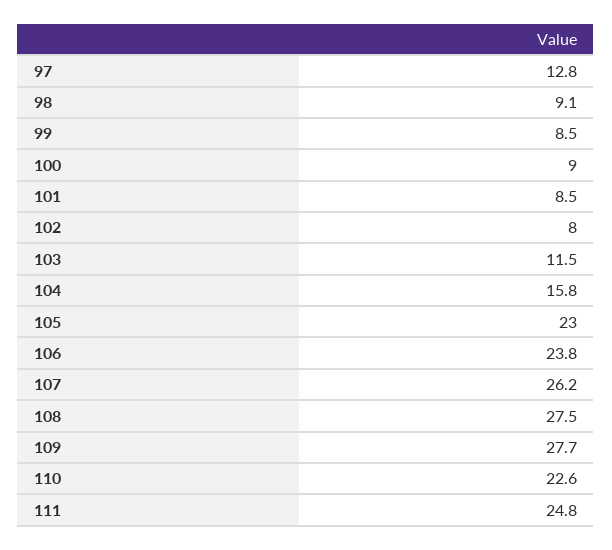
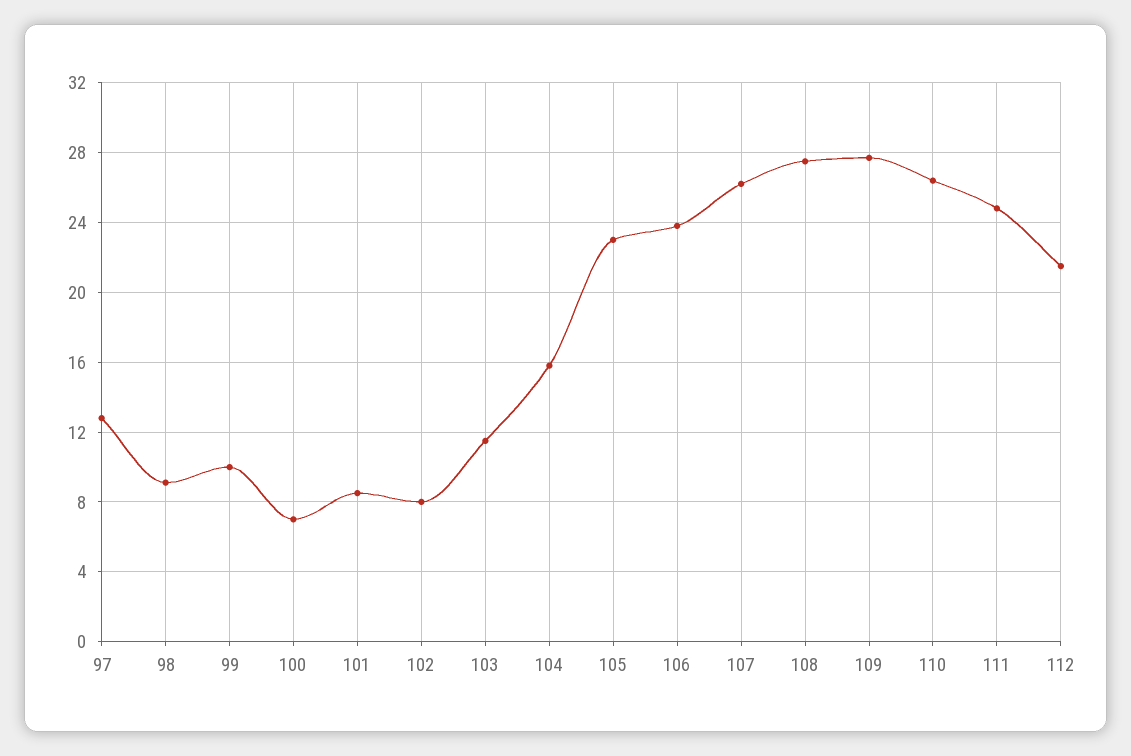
99: 8.5 -> 10
100: 9 -> 7
110: 22.6 -> 26.5
112: none -> 21.5

